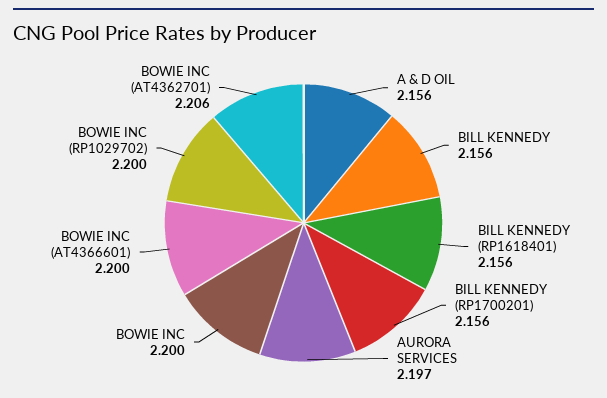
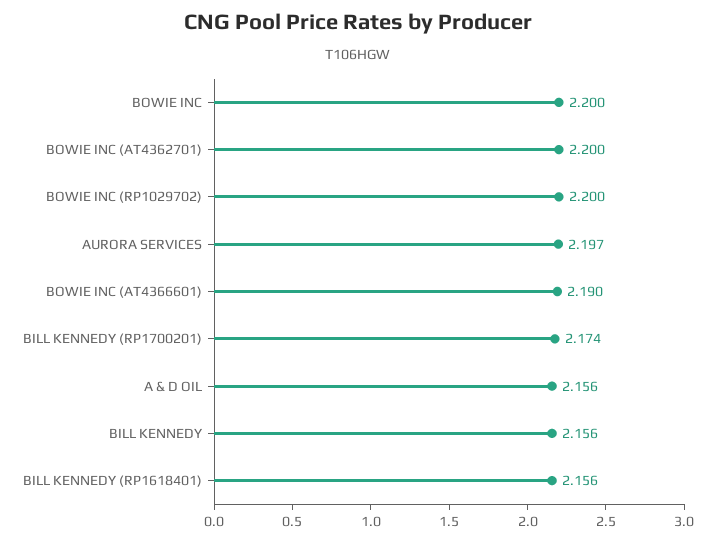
BILL KENNEDY (RP1700201): 2.156 -> 2.174
BOWIE INC (AT4366601): 2.2 -> 2.19
BOWIE INC (AT4362701): 2.206 -> 2.2

